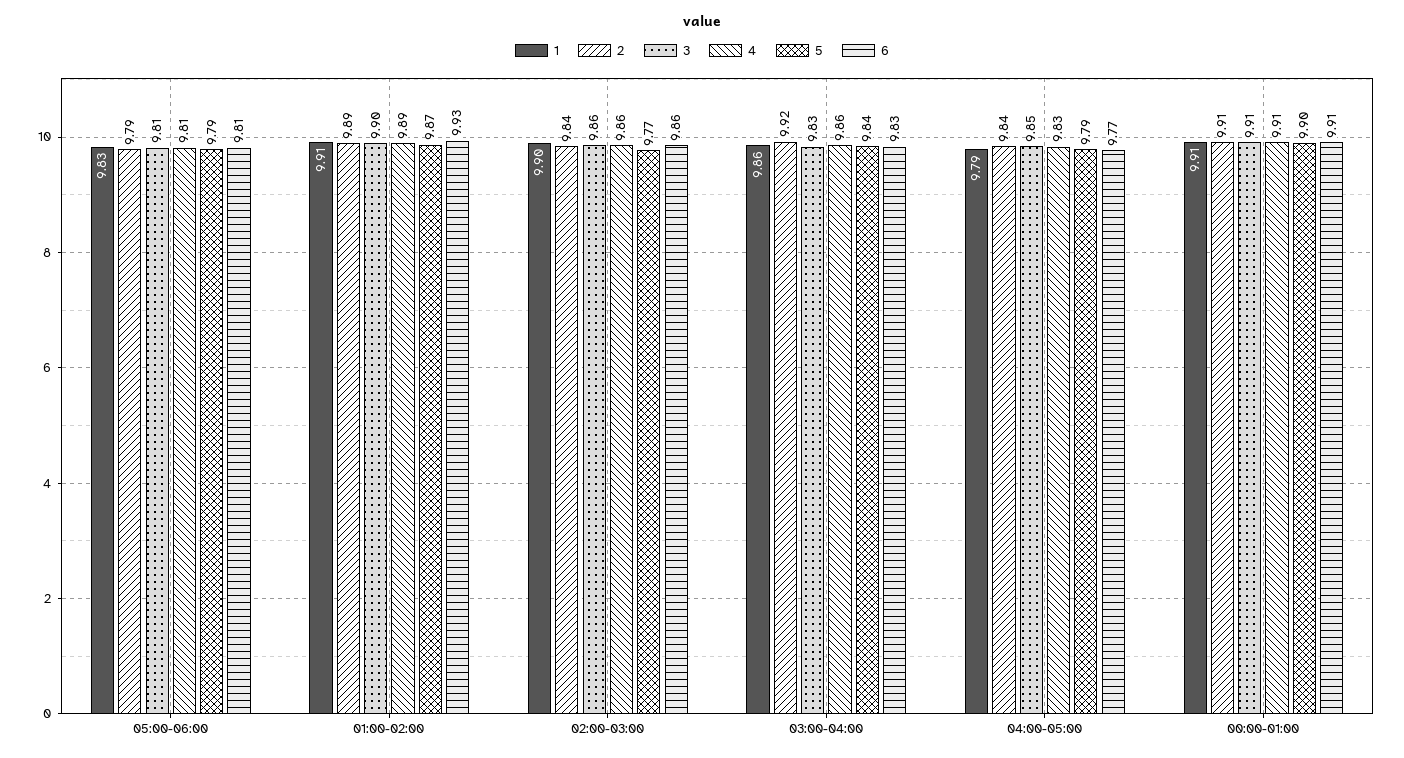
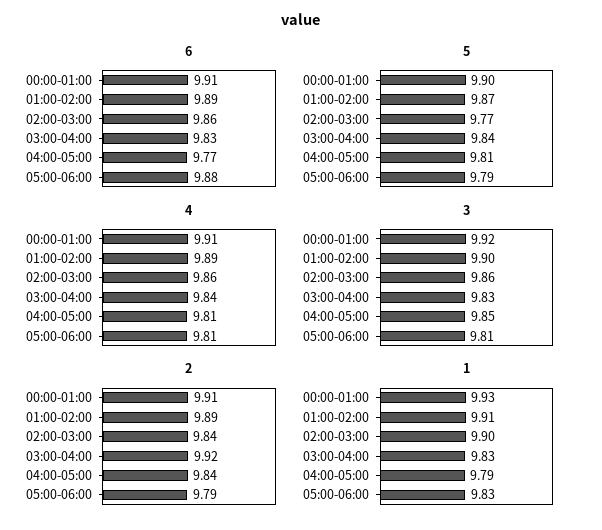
6, 05:00-06:00: 9.81 -> 9.88
6, 01:00-02:00: 9.93 -> 9.89
1, 03:00-04:00: 9.86 -> 9.83
4, 03:00-04:00: 9.86 -> 9.84
4, 04:00-05:00: 9.83 -> 9.81
5, 04:00-05:00: 9.79 -> 9.81
1, 00:00-01:00: 9.91 -> 9.93
3, 00:00-01:00: 9.91 -> 9.92

